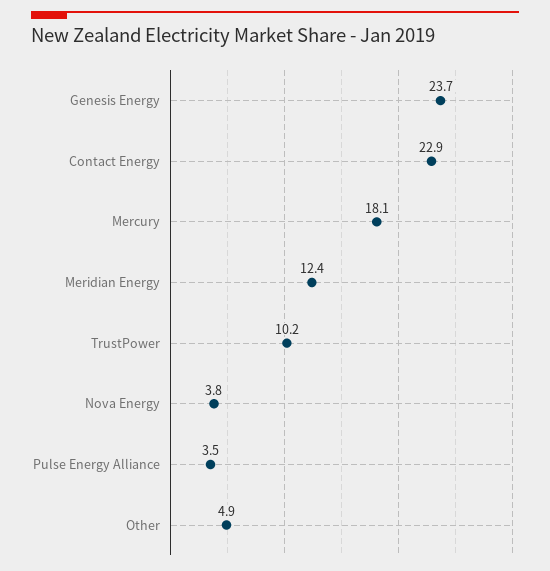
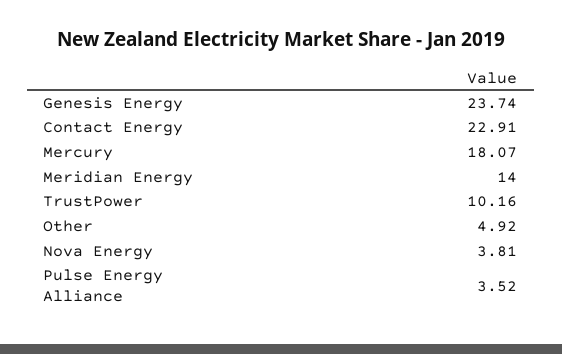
Meridian Energy: 12.4 -> 14

